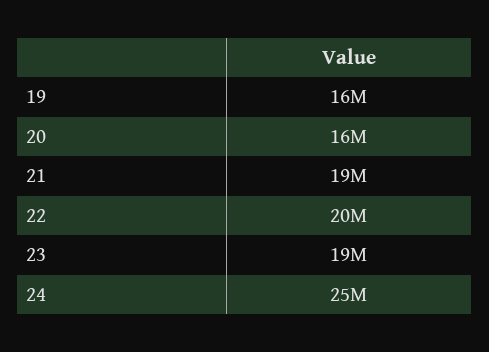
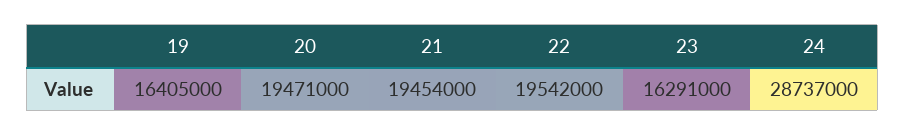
20: 16000000 -> 19471000
23: 19000000 -> 16291000
24: 25000000 -> 28737000

